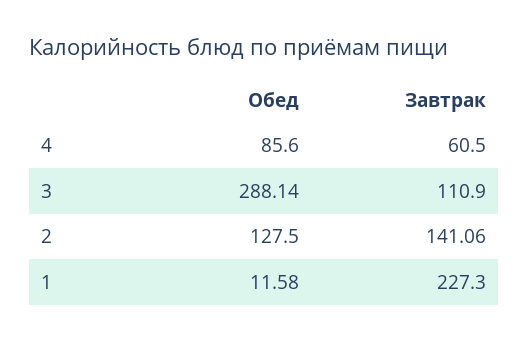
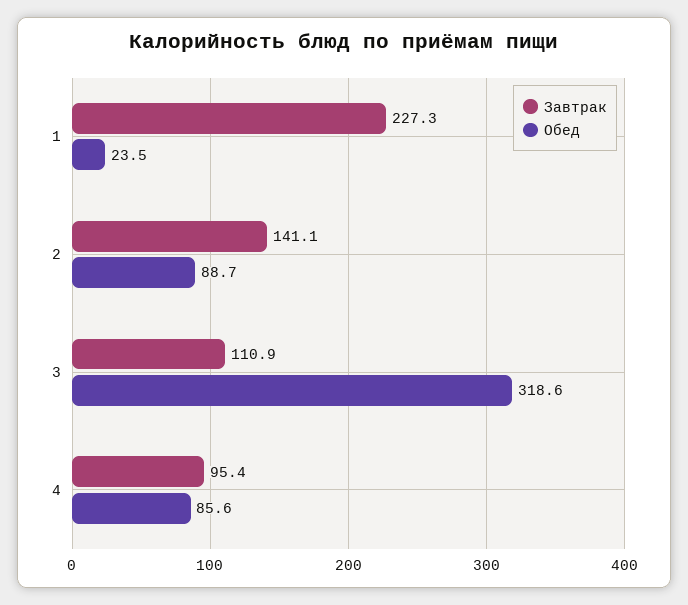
Завтрак, 4: 60.5 -> 95.4
Обед, 3: 288.14 -> 318.6
Обед, 2: 127.5 -> 88.7
Обед, 1: 11.58 -> 23.5

